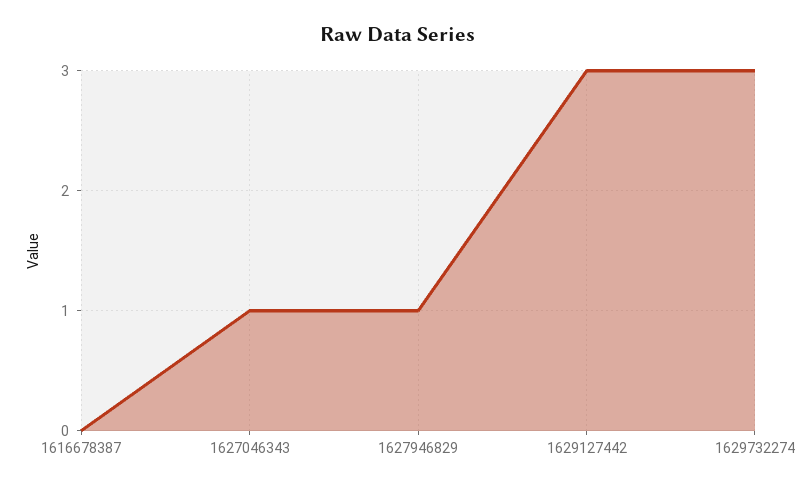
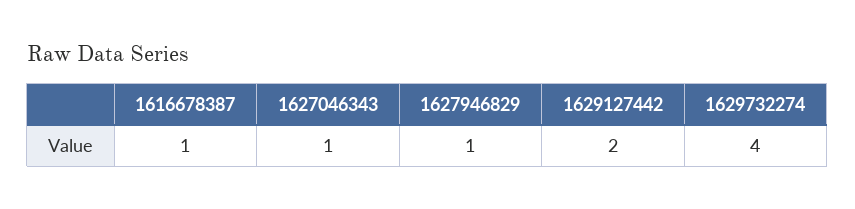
1616678387: 0 -> 1
1629127442: 3 -> 2
1629732274: 3 -> 4

